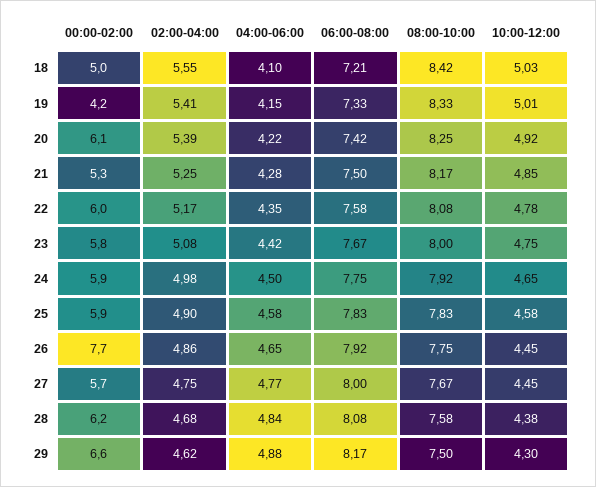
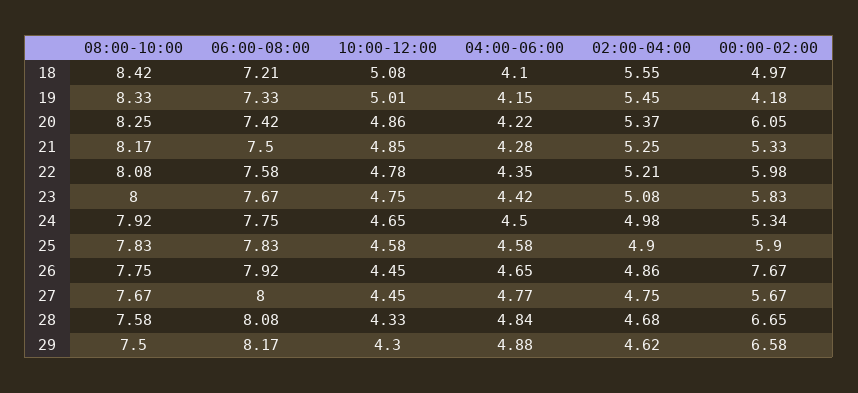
10:00-12:00, 18: 5.03 -> 5.08
02:00-04:00, 19: 5.41 -> 5.45
02:00-04:00, 20: 5.39 -> 5.37
10:00-12:00, 20: 4.92 -> 4.86
02:00-04:00, 22: 5.17 -> 5.21
00:00-02:00, 24: 5.9 -> 5.34
00:00-02:00, 28: 6.2 -> 6.65
10:00-12:00, 28: 4.38 -> 4.33

